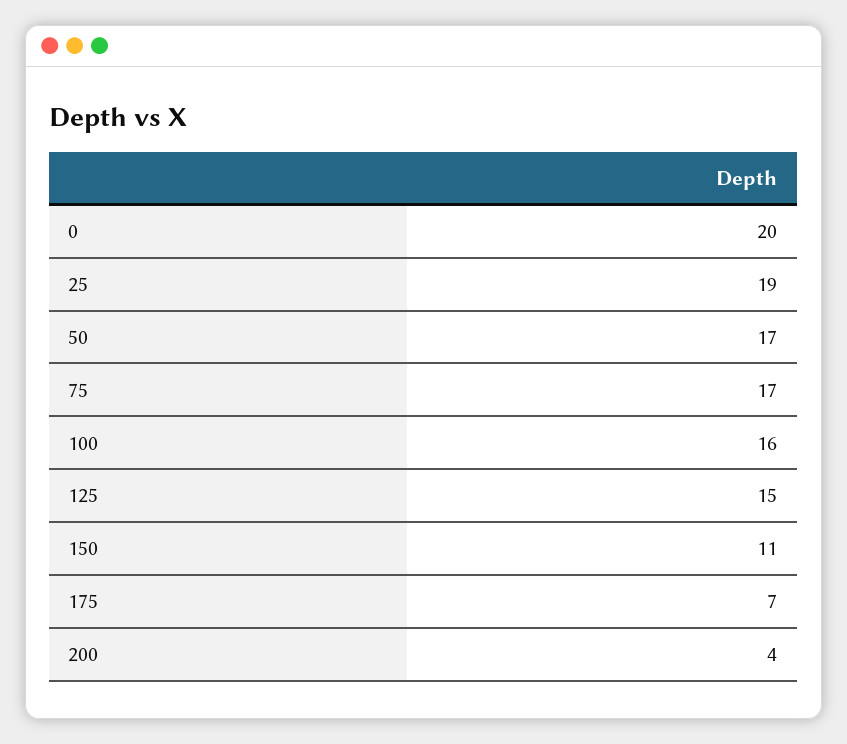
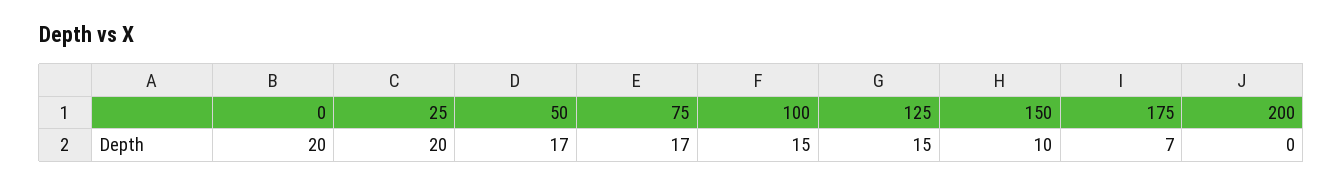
25: 19 -> 20
100: 16 -> 15
150: 11 -> 10
200: 4 -> 0

